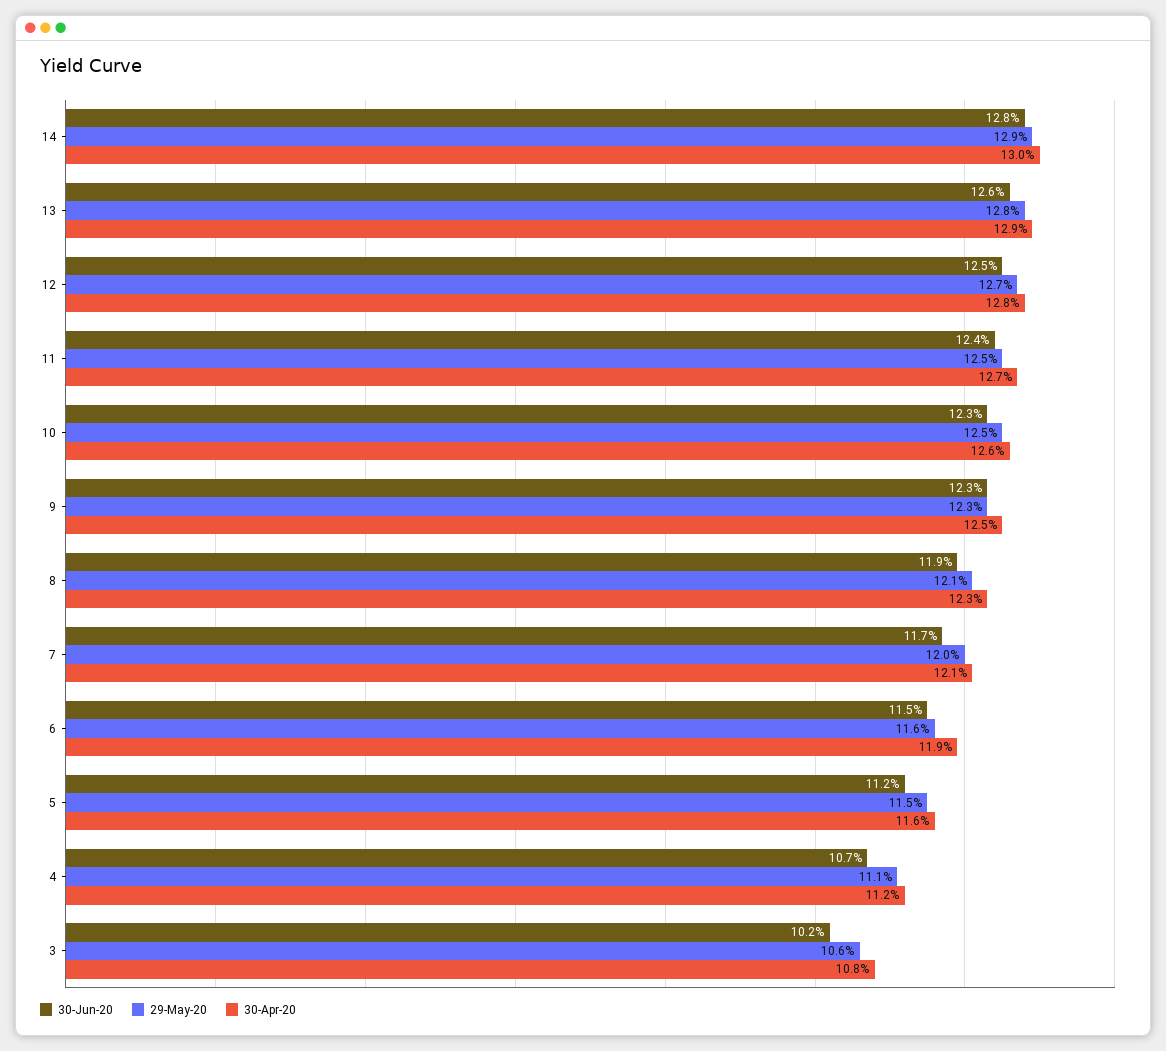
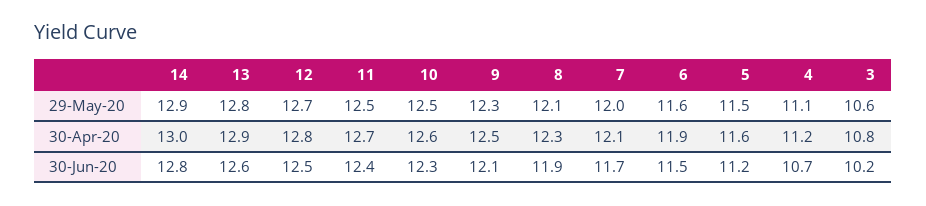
30-Jun-20, 9: 12.3 -> 12.1

